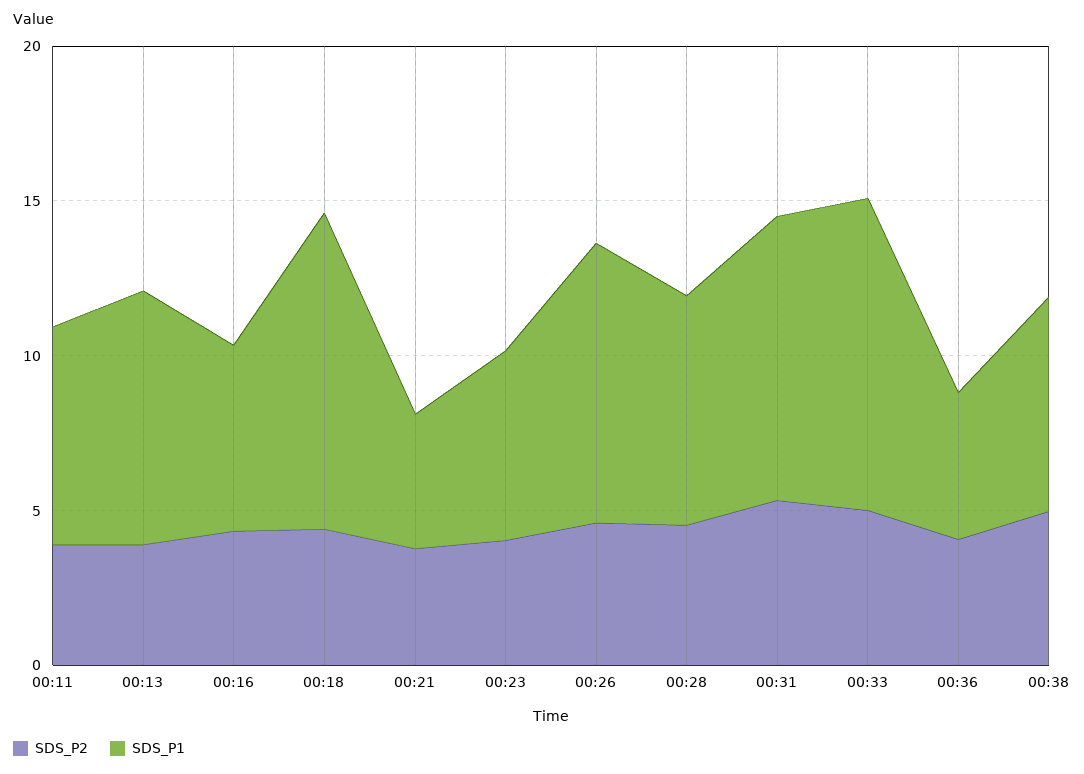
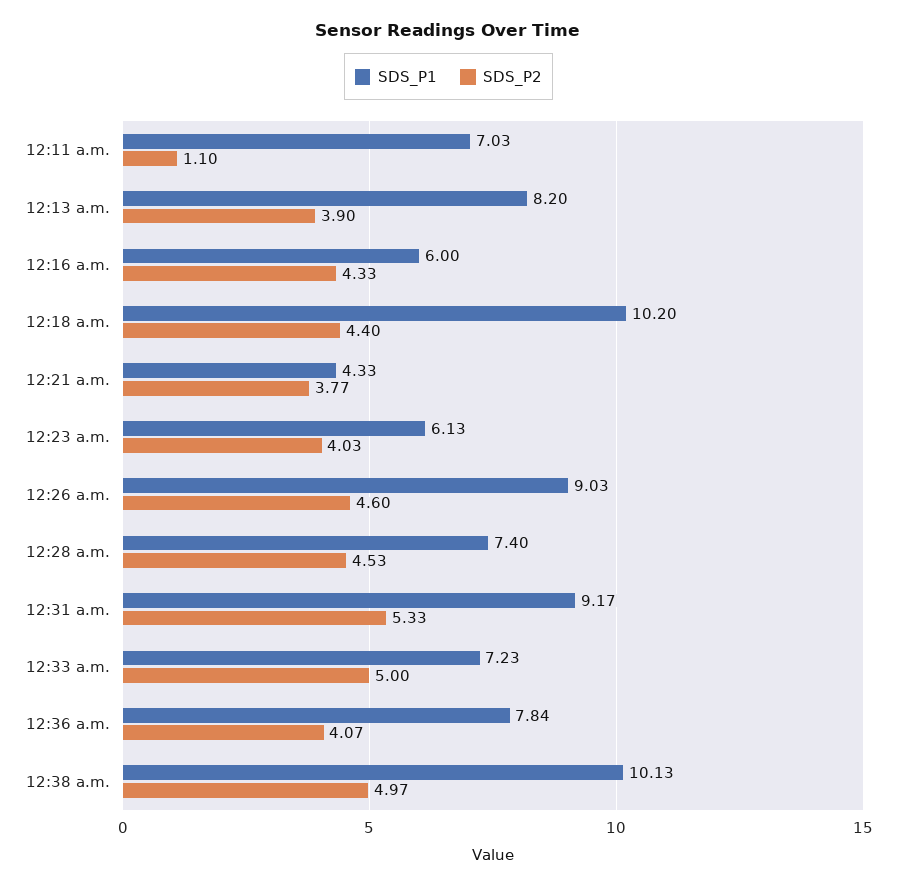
SDS_P2, 00:11: 4 -> 1.1
SDS_P1, 00:33: 10 -> 7.23
SDS_P1, 00:36: 5 -> 7.84
SDS_P1, 00:38: 7 -> 10.13

